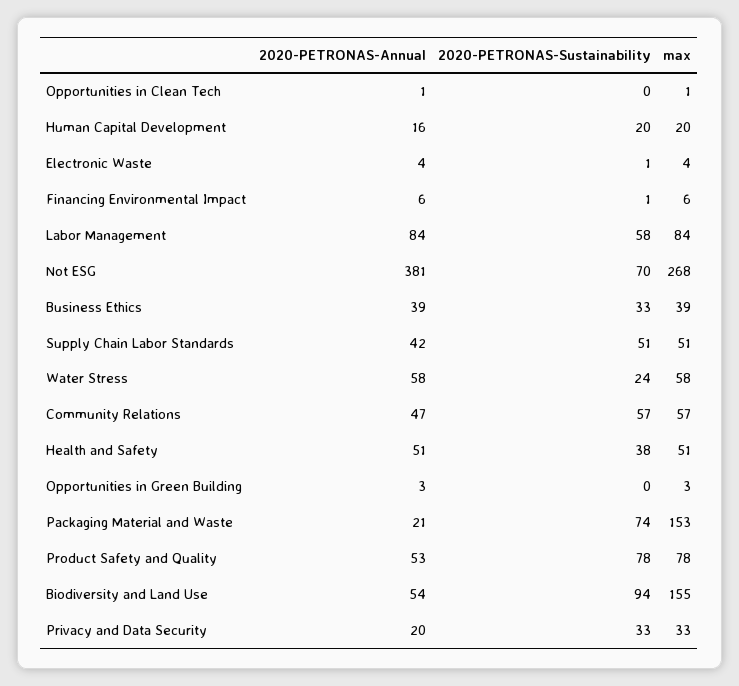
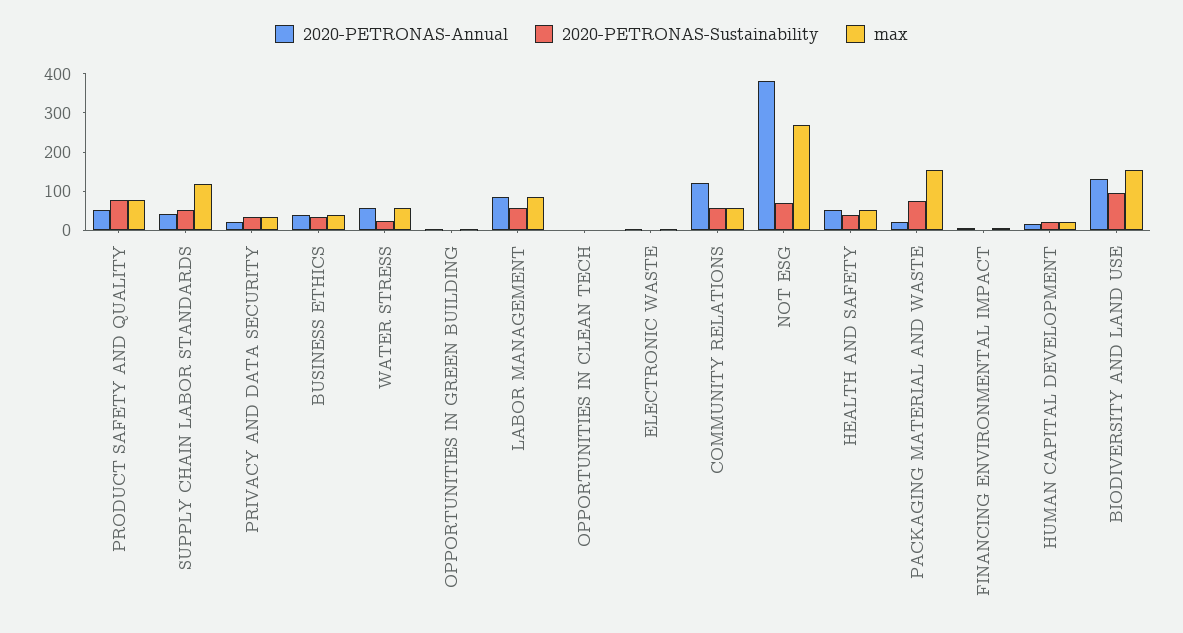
max, Supply Chain Labor Standards: 51 -> 125
2020-PETRONAS-Annual, Community Relations: 47 -> 125
2020-PETRONAS-Annual, Biodiversity and Land Use: 54 -> 125

